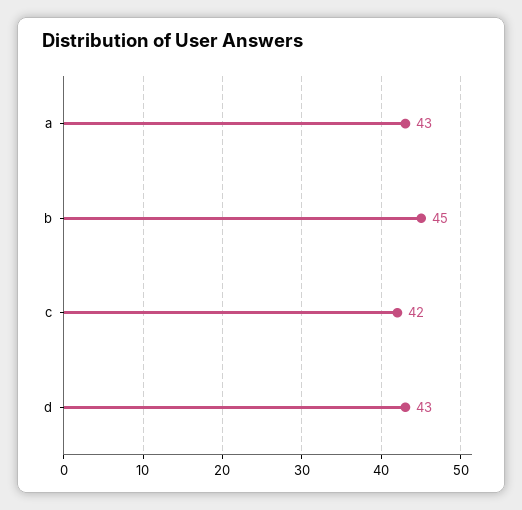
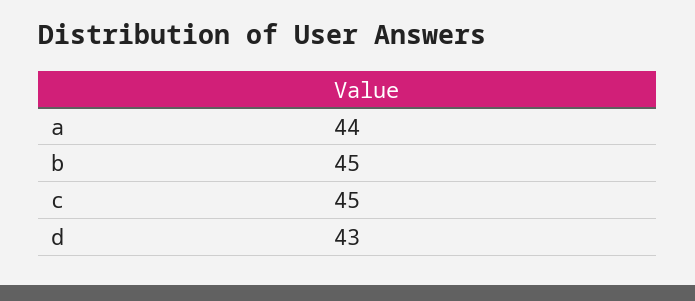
a: 43 -> 44
c: 42 -> 45

